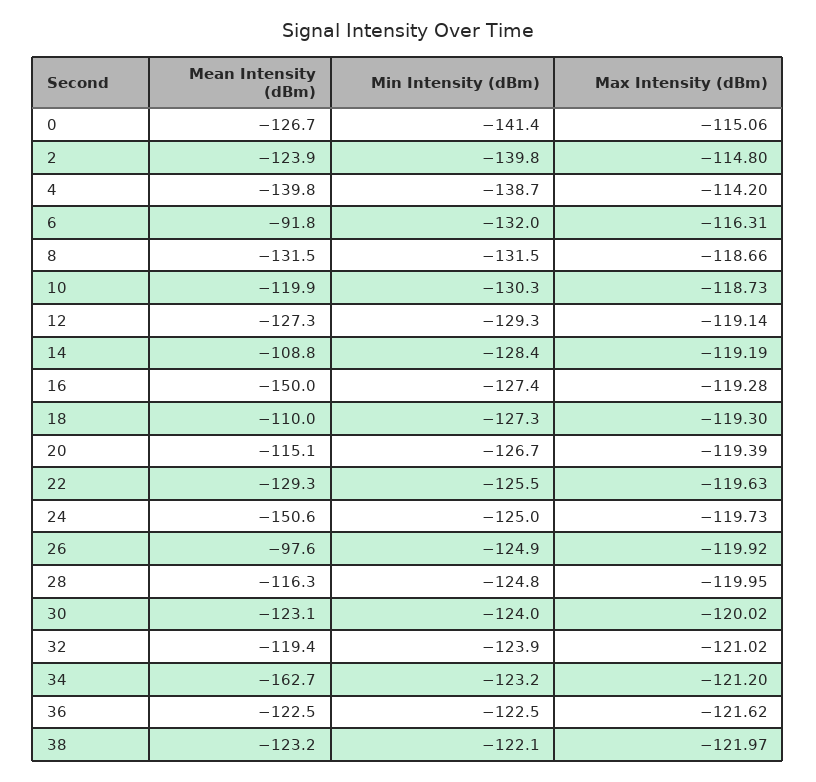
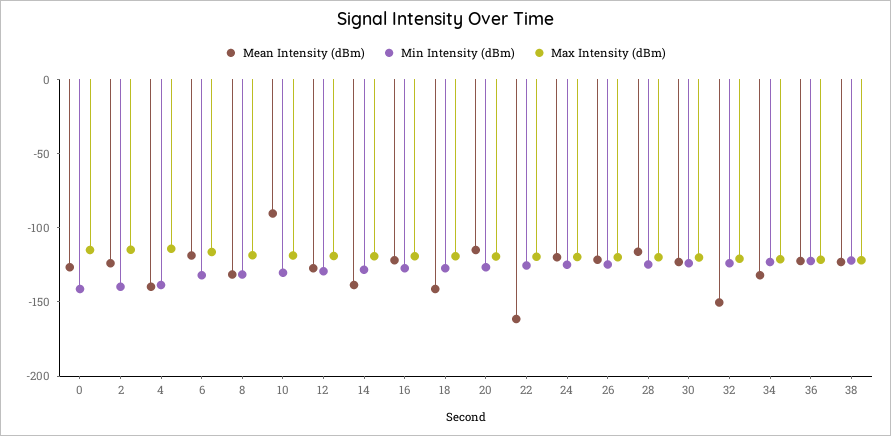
Mean Intensity (dBm), 6: -91.8 -> -120
Mean Intensity (dBm), 10: -119.9 -> -90
Mean Intensity (dBm), 14: -108.8 -> -140
Mean Intensity (dBm), 16: -150 -> -120
Mean Intensity (dBm), 18: -110 -> -140
Mean Intensity (dBm), 22: -129.3 -> -160
Mean Intensity (dBm), 24: -150.6 -> -120
Mean Intensity (dBm), 26: -97.6 -> -120
Mean Intensity (dBm), 32: -119.4 -> -150
Mean Intensity (dBm), 34: -162.7 -> -130

